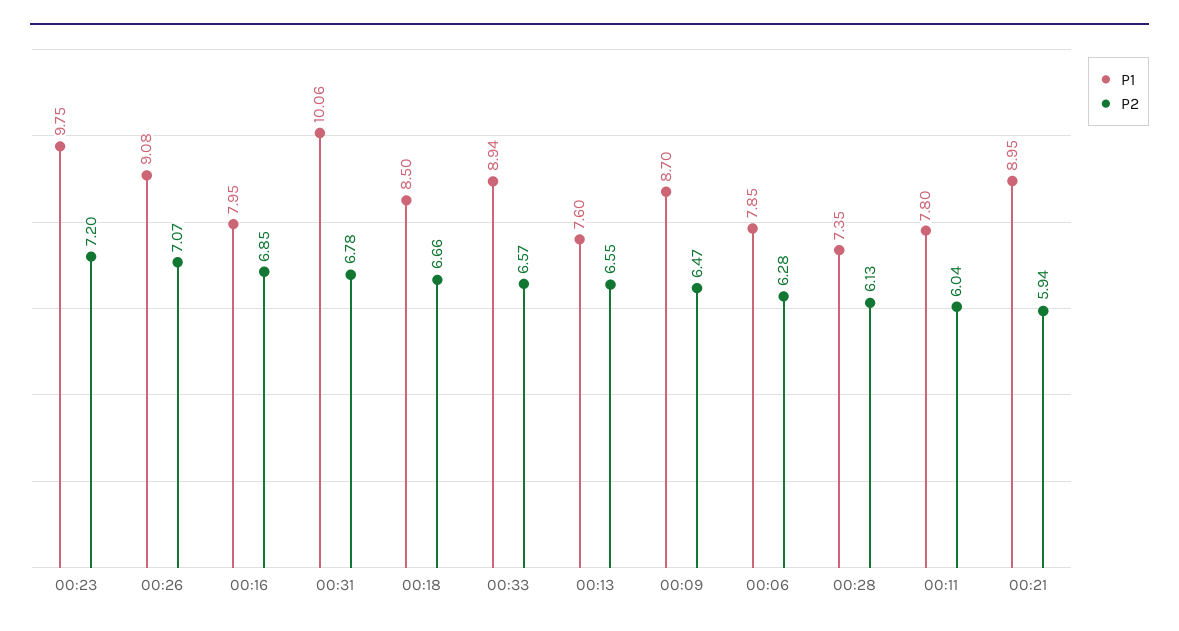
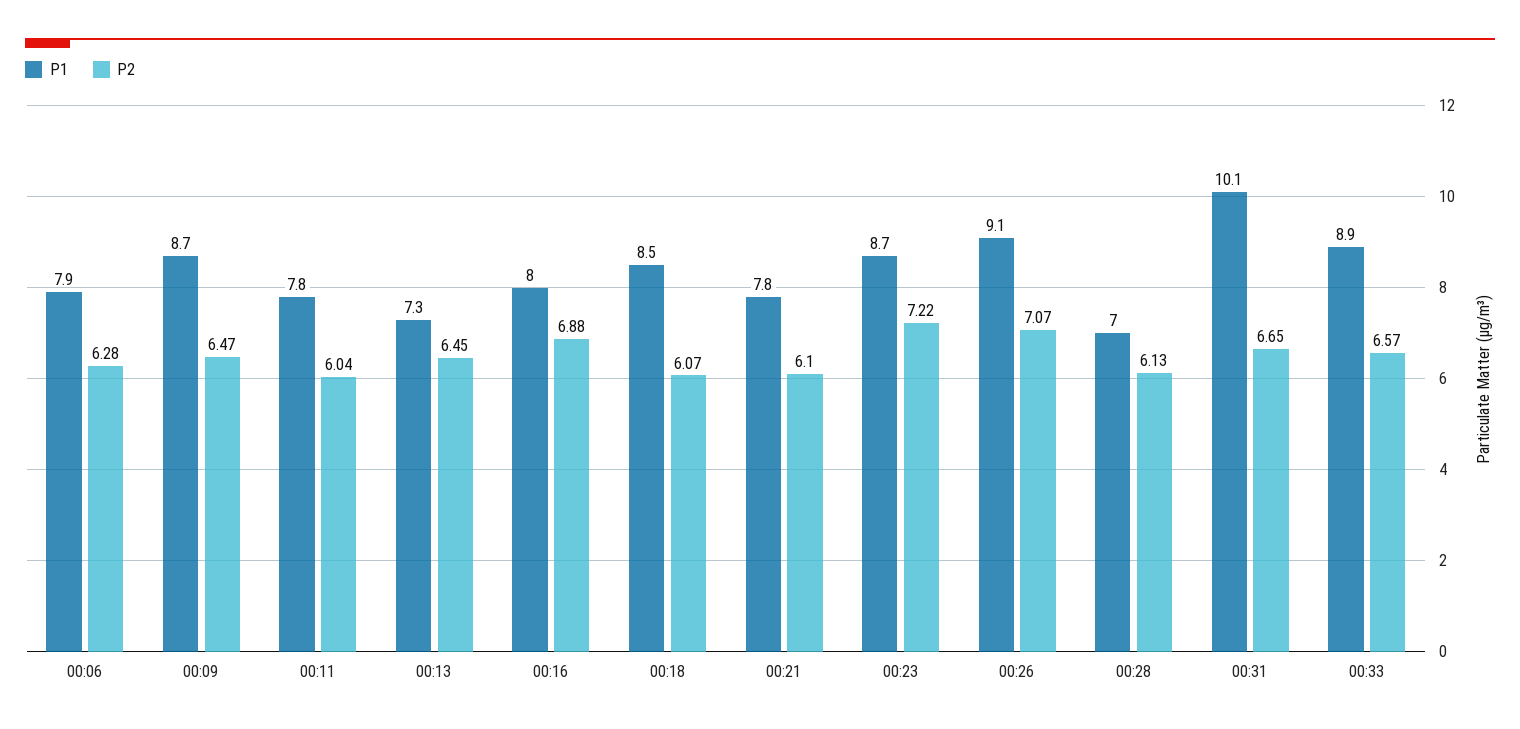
P1, 00:23: 9.75 -> 8.7
P2, 00:23: 7.2 -> 7.22
P2, 00:16: 6.85 -> 6.88
P2, 00:31: 6.78 -> 6.65
P2, 00:18: 6.66 -> 6.07
P1, 00:13: 7.6 -> 7.3
P2, 00:13: 6.55 -> 6.45
P1, 00:28: 7.35 -> 7
P1, 00:21: 8.95 -> 7.8
P2, 00:21: 5.94 -> 6.1

